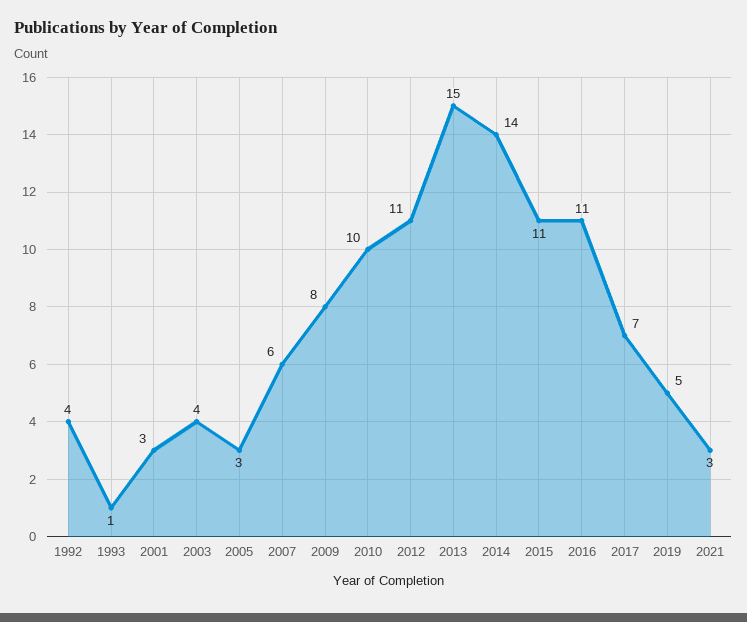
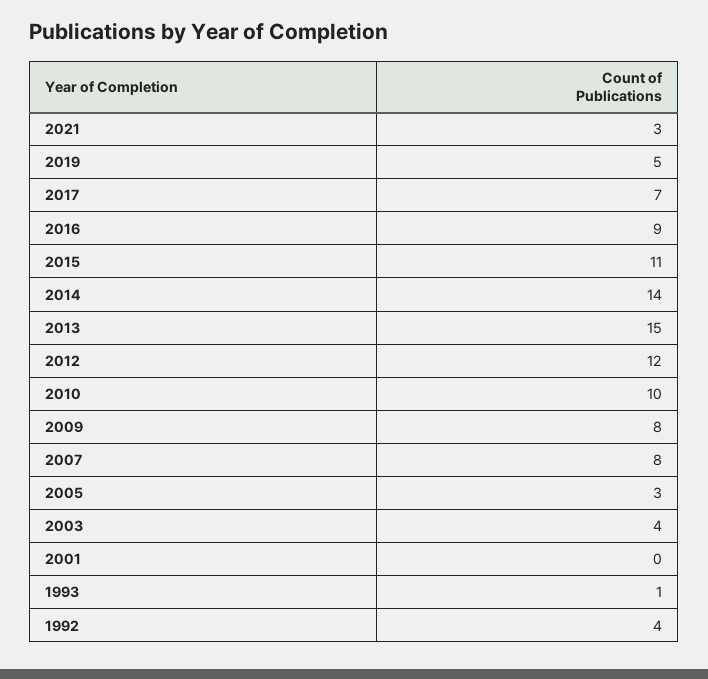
2001: 3 -> 0
2007: 6 -> 8
2012: 11 -> 12
2016: 11 -> 9

